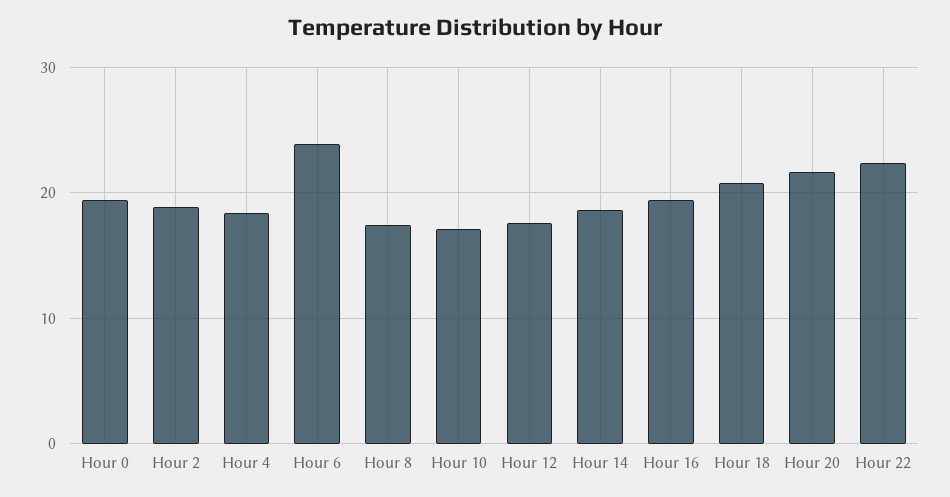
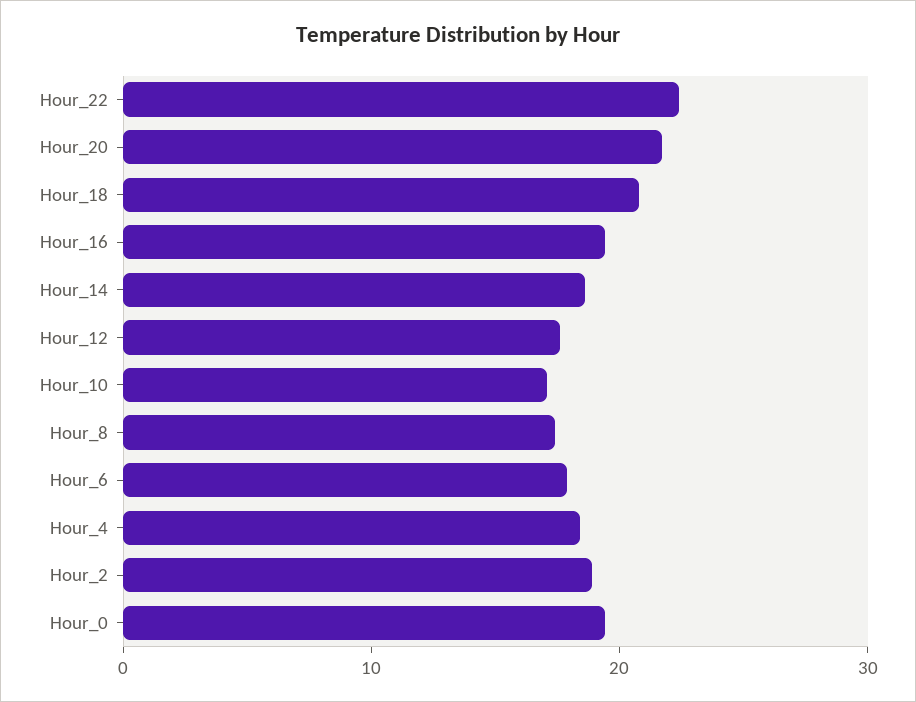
Hour 6: 24 -> 18

